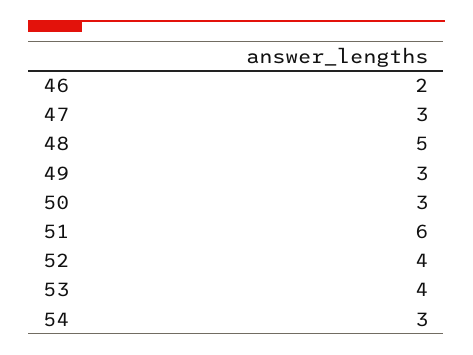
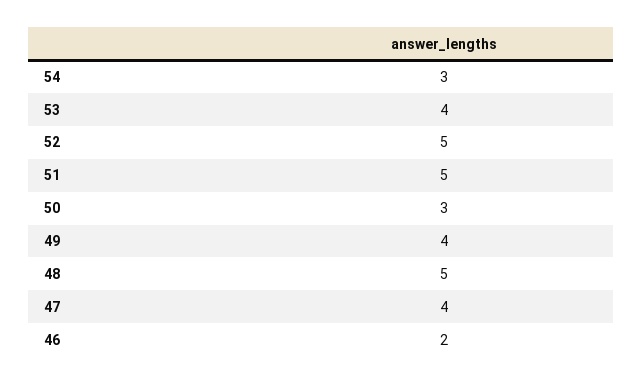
47: 3 -> 4
49: 3 -> 4
51: 6 -> 5
52: 4 -> 5

